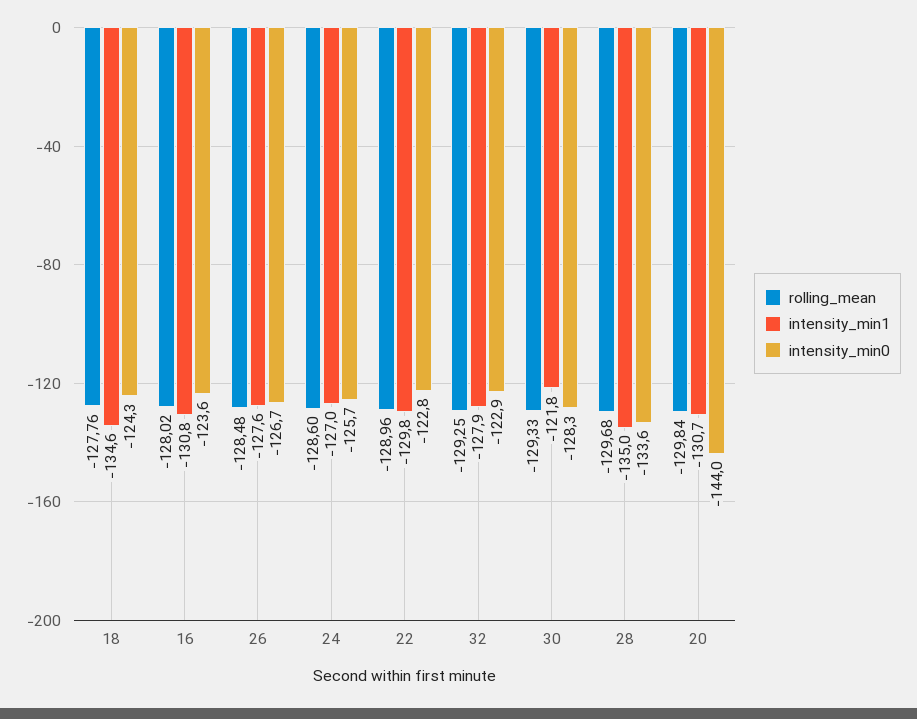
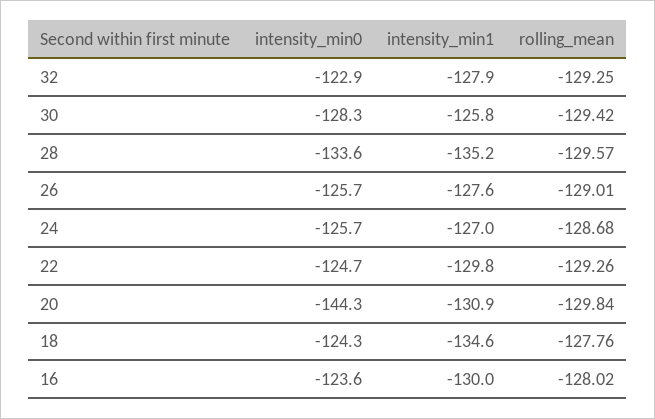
intensity_min1, 16: -130.8 -> -130
rolling_mean, 26: -128.48 -> -129.01
intensity_min0, 26: -126.7 -> -125.7
rolling_mean, 24: -128.6 -> -128.68
rolling_mean, 22: -128.96 -> -129.26
intensity_min0, 22: -122.8 -> -124.7
rolling_mean, 30: -129.33 -> -129.42
intensity_min1, 30: -121.8 -> -125.8
rolling_mean, 28: -129.68 -> -129.57
intensity_min1, 28: -135 -> -135.2
intensity_min1, 20: -130.7 -> -130.9
intensity_min0, 20: -144 -> -144.3

